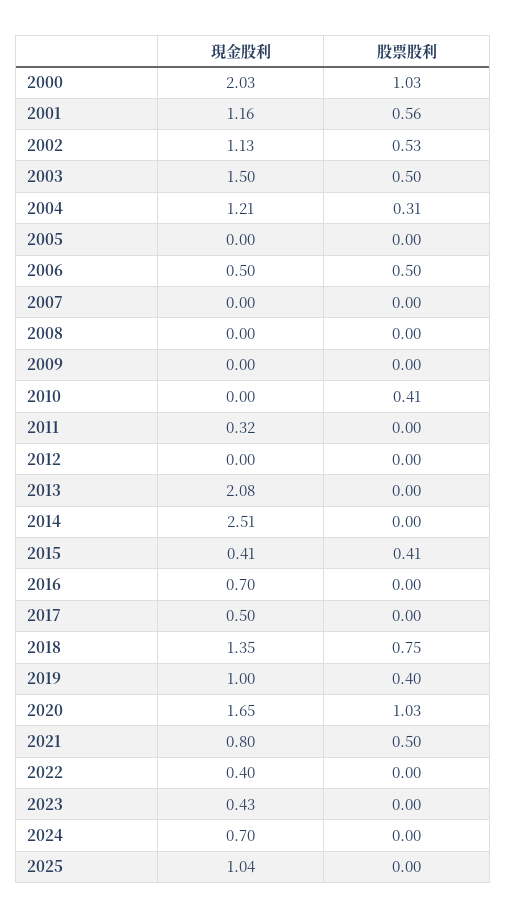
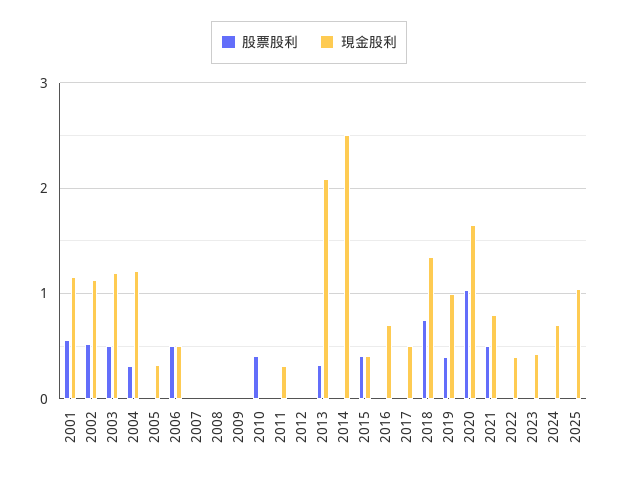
現金股利, 2000: 2.03 -> none
股票股利, 2000: 1.03 -> none
現金股利, 2003: 1.5 -> 1.2
現金股利, 2005: 0 -> 0.3
股票股利, 2013: 0 -> 0.3

